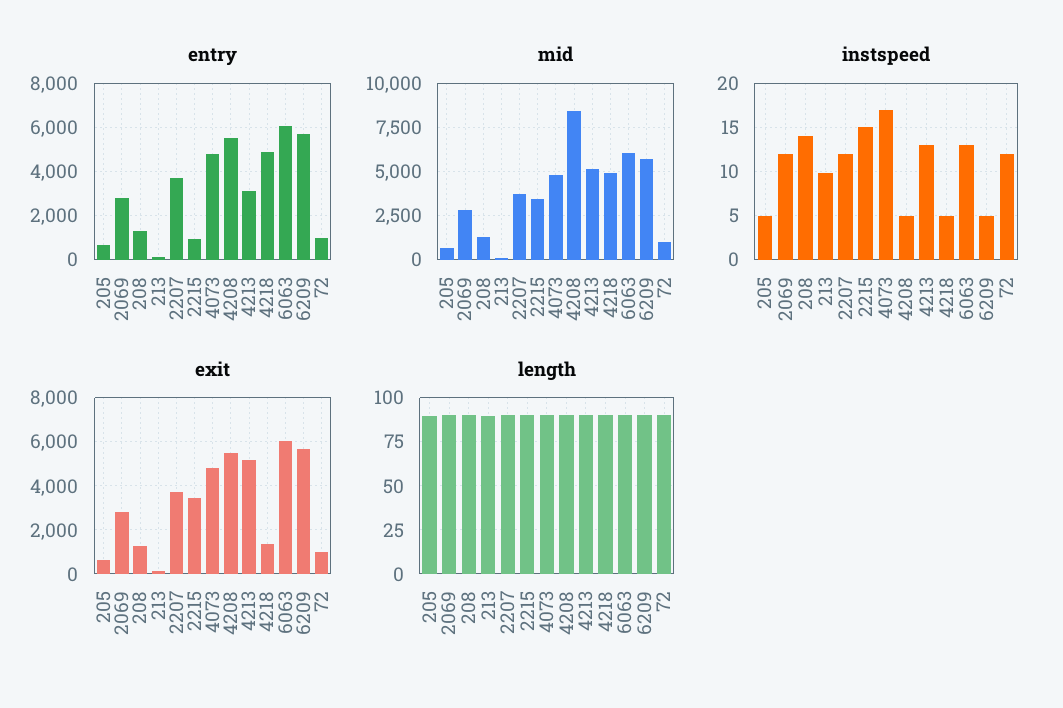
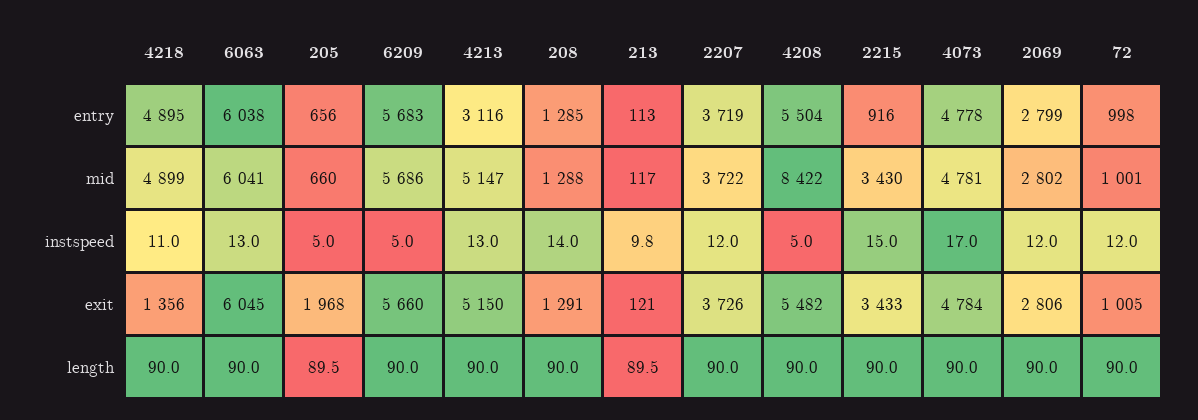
instspeed, 4218: 5 -> 11
exit, 205: 500 -> 1968

